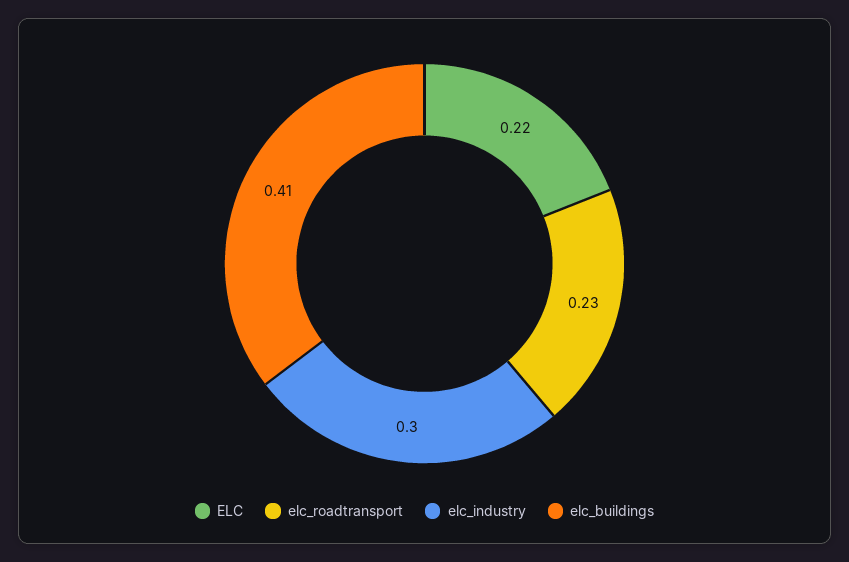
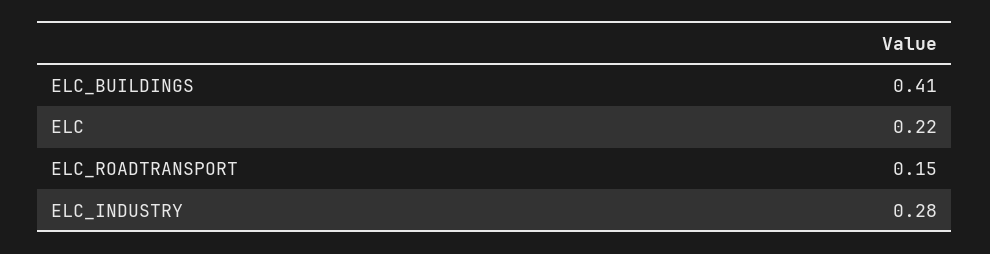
elc_roadtransport: 0.23 -> 0.15
elc_industry: 0.3 -> 0.28

